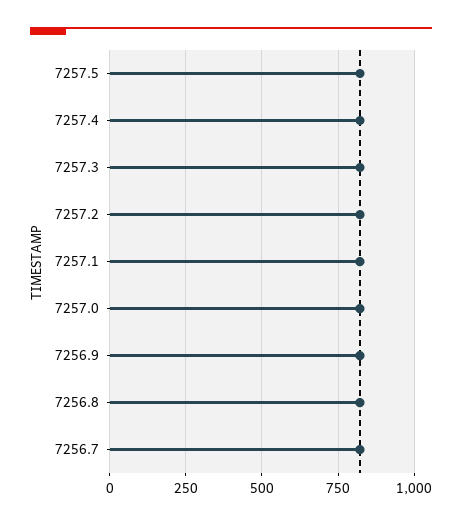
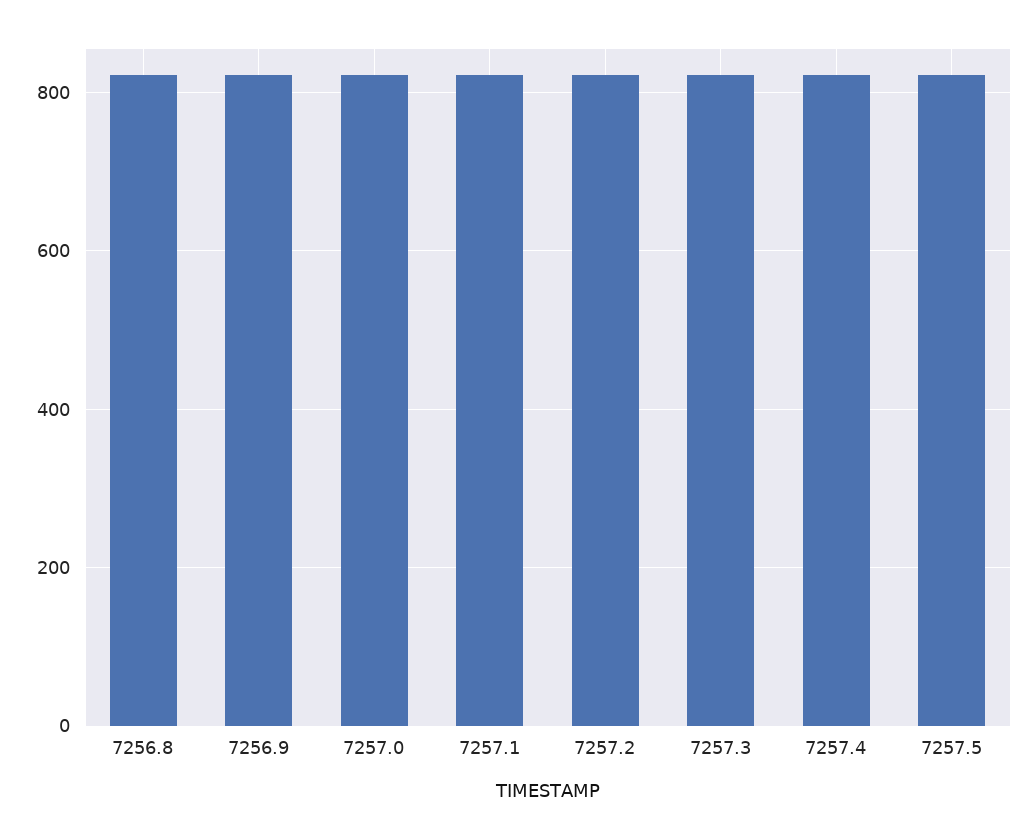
7256.7: 825 -> none

